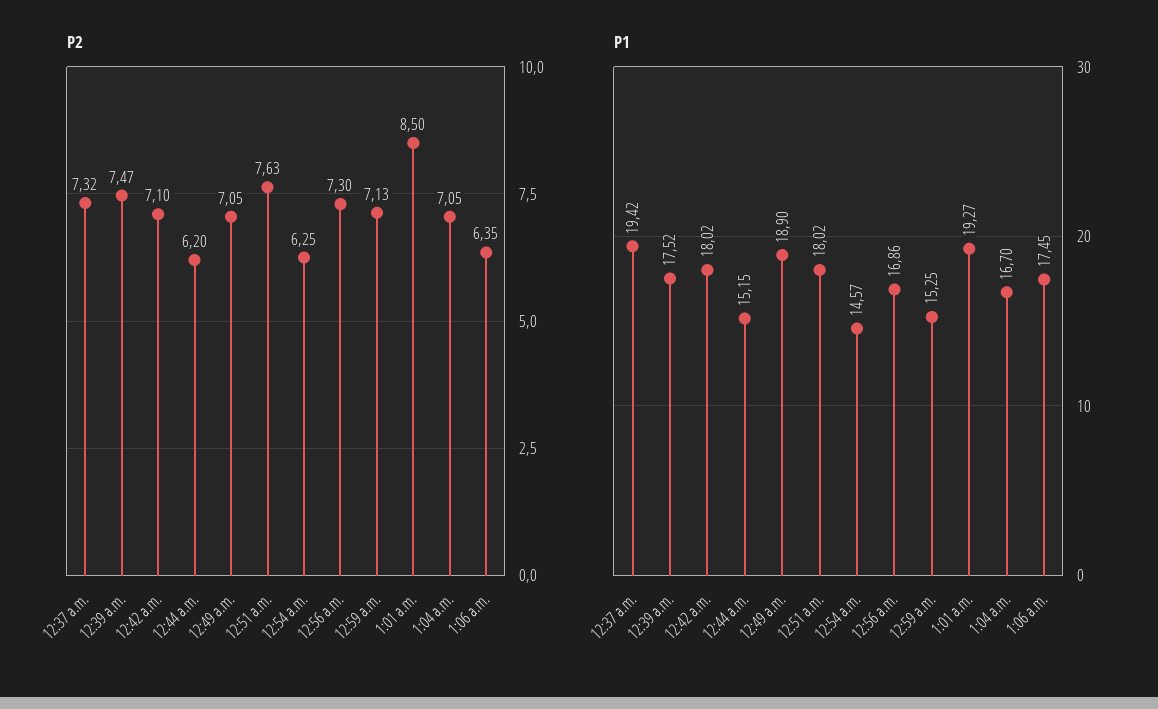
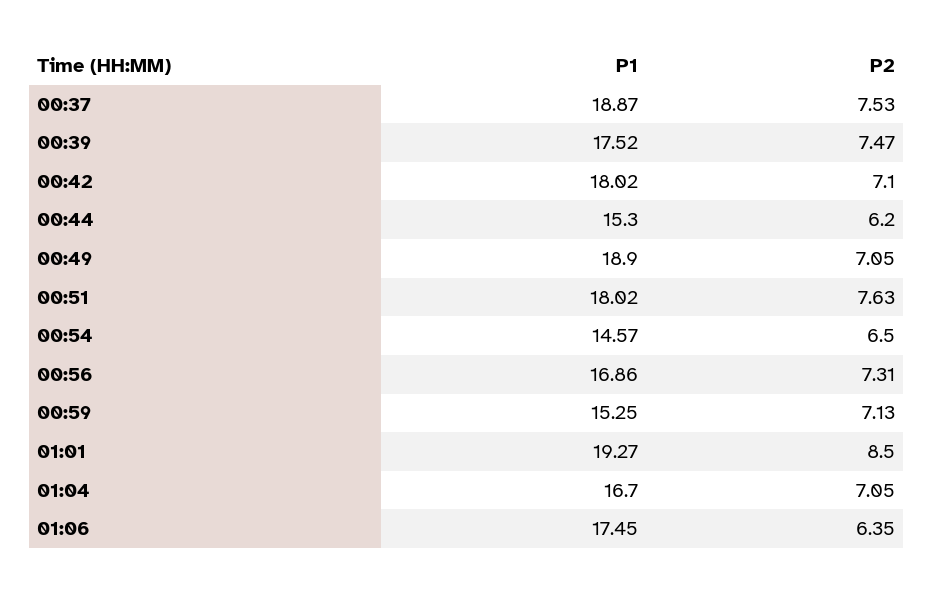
P2, 12:37 a.m.: 7.32 -> 7.53
P2, 12:54 a.m.: 6.25 -> 6.5
P2, 12:56 a.m.: 7.3 -> 7.31
P1, 12:37 a.m.: 19.42 -> 18.87
P1, 12:44 a.m.: 15.15 -> 15.3

